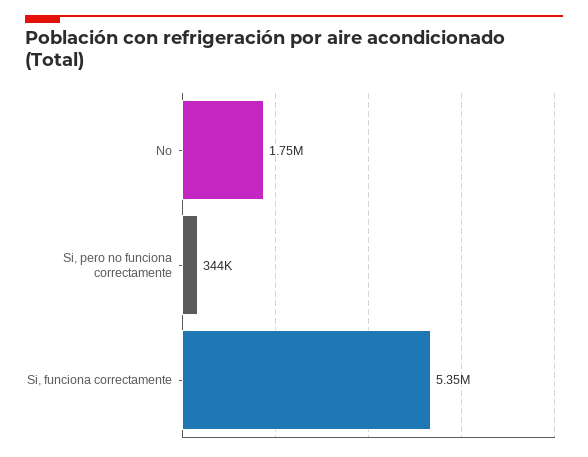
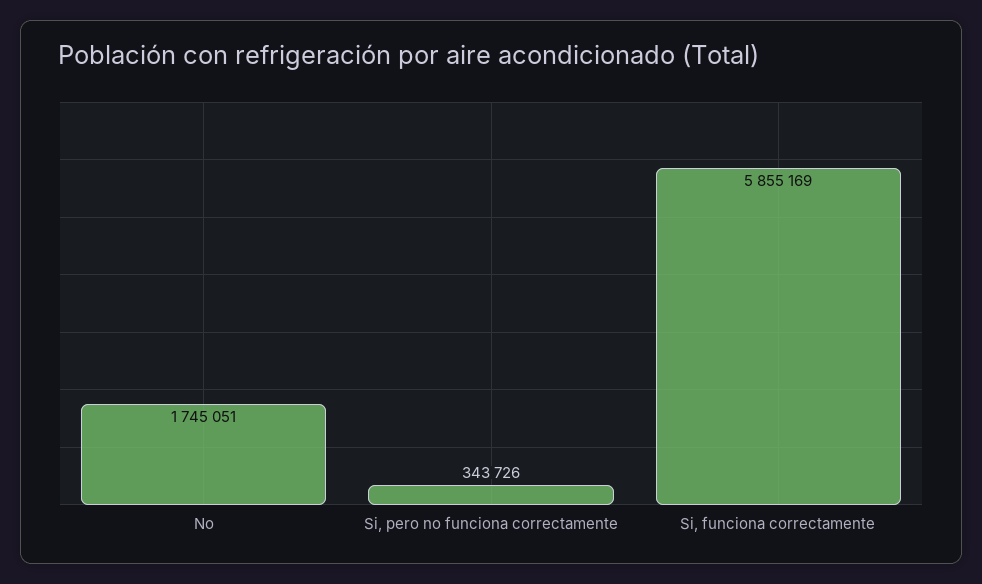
Si, funciona correctamente: 5350000 -> 5855169

